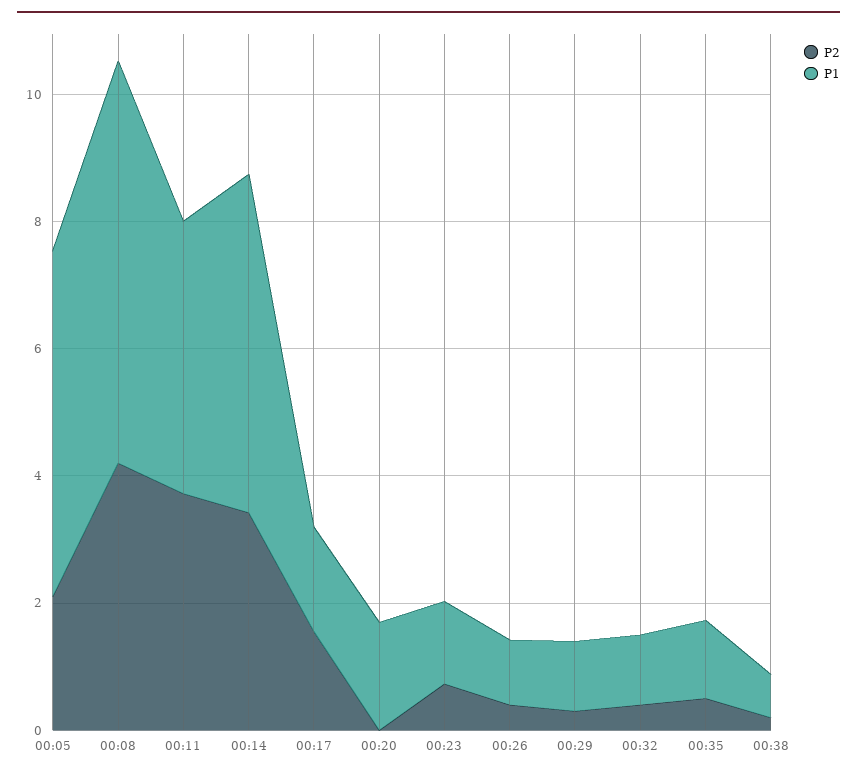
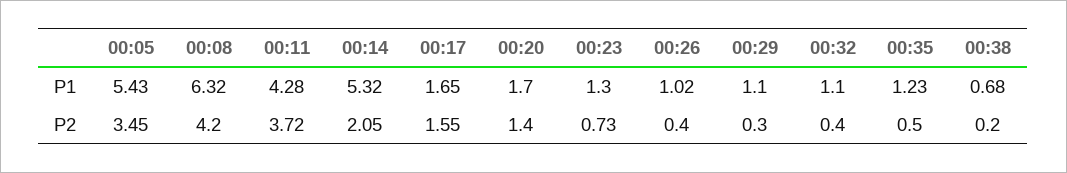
P2, 00:05: 2 -> 3.45
P2, 00:14: 3.5 -> 2.05
P2, 00:20: 0 -> 1.4

